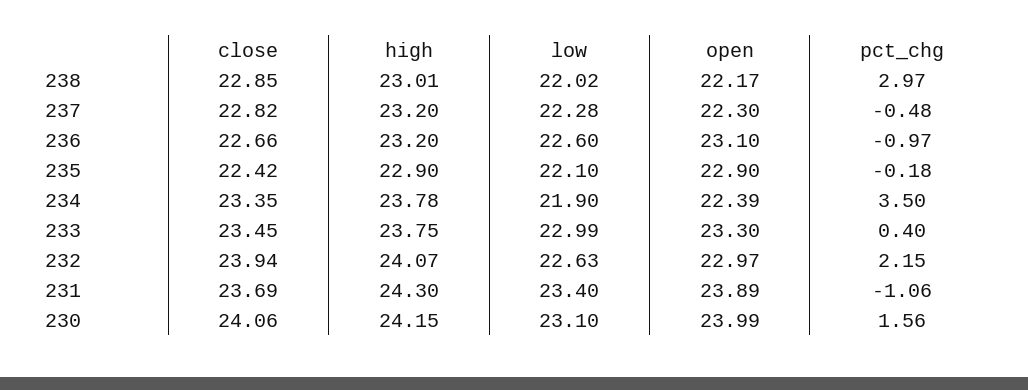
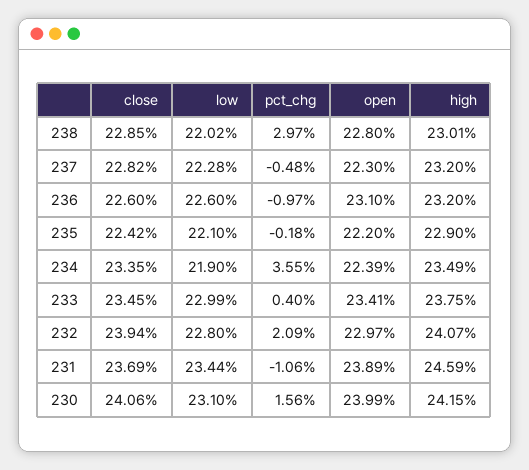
open, 238: 22.17 -> 22.8
close, 236: 22.66 -> 22.6
open, 235: 22.9 -> 22.2
high, 234: 23.78 -> 23.49
pct_chg, 234: 3.5 -> 3.55
open, 233: 23.3 -> 23.41
low, 232: 22.63 -> 22.8
pct_chg, 232: 2.15 -> 2.09
high, 231: 24.3 -> 24.59
low, 231: 23.4 -> 23.44

